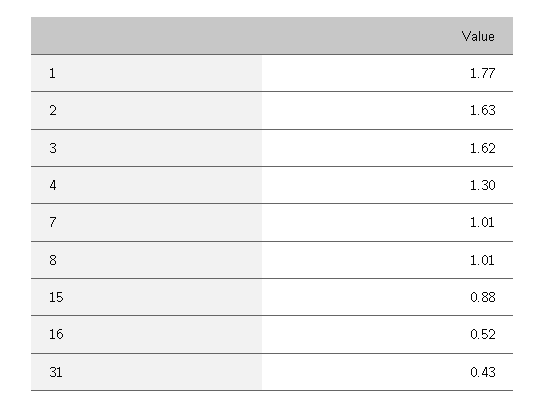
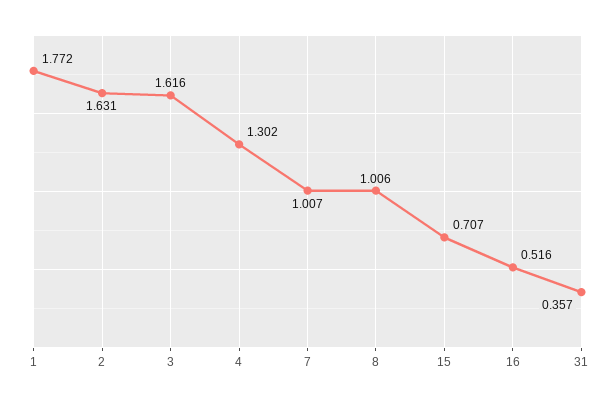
15: 0.88 -> 0.707
31: 0.43 -> 0.357

